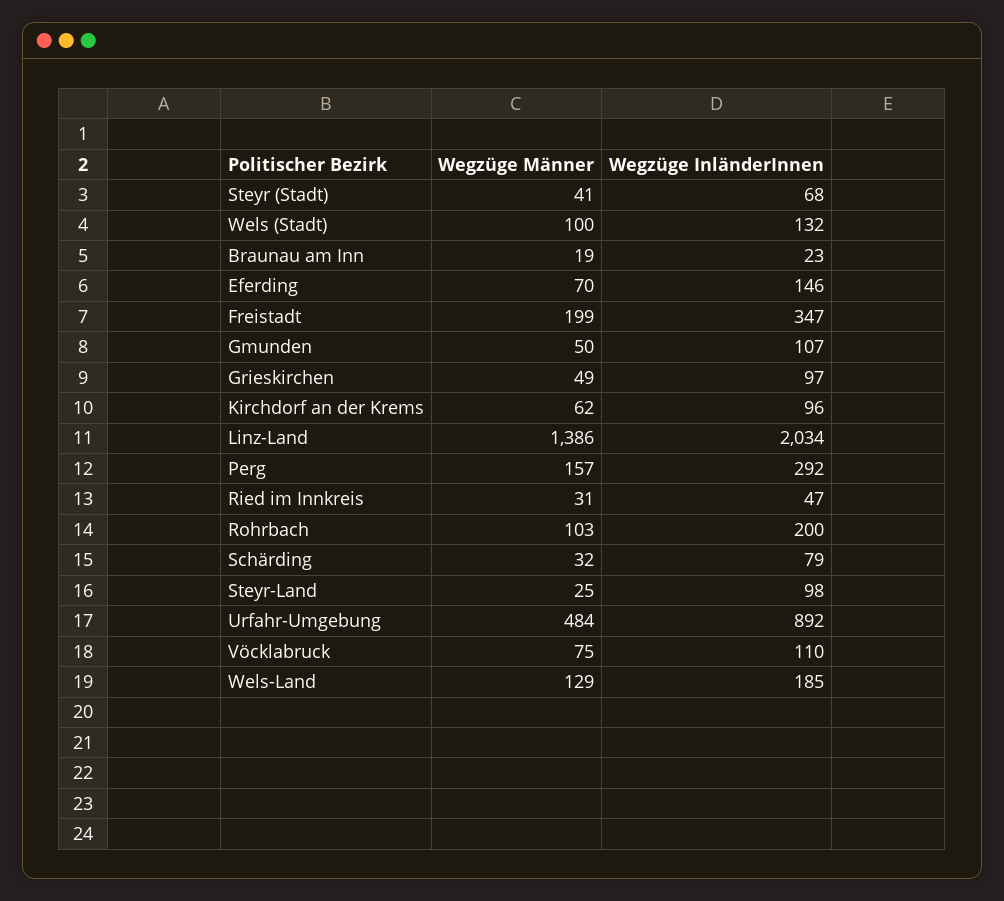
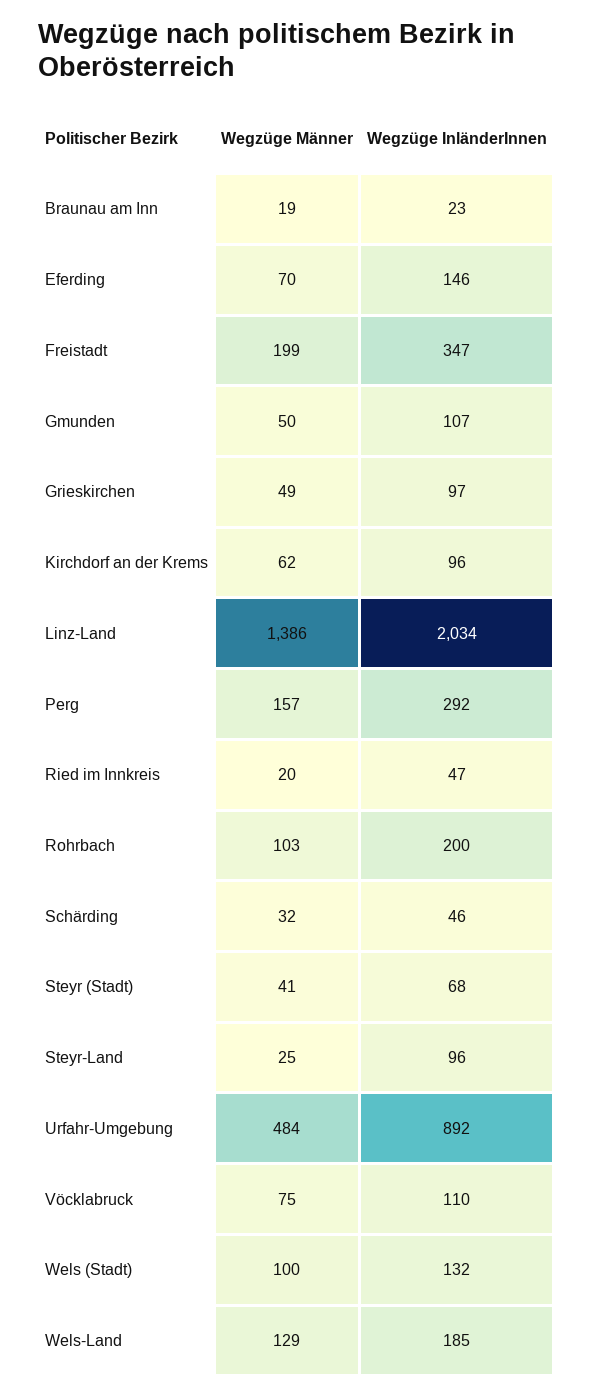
Wegzüge Männer, Ried im Innkreis: 31 -> 20
Wegzüge InländerInnen, Schärding: 79 -> 46
Wegzüge InländerInnen, Steyr-Land: 98 -> 96

